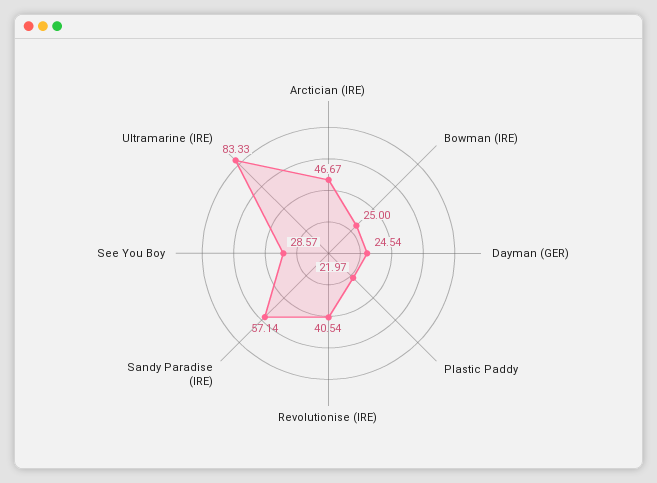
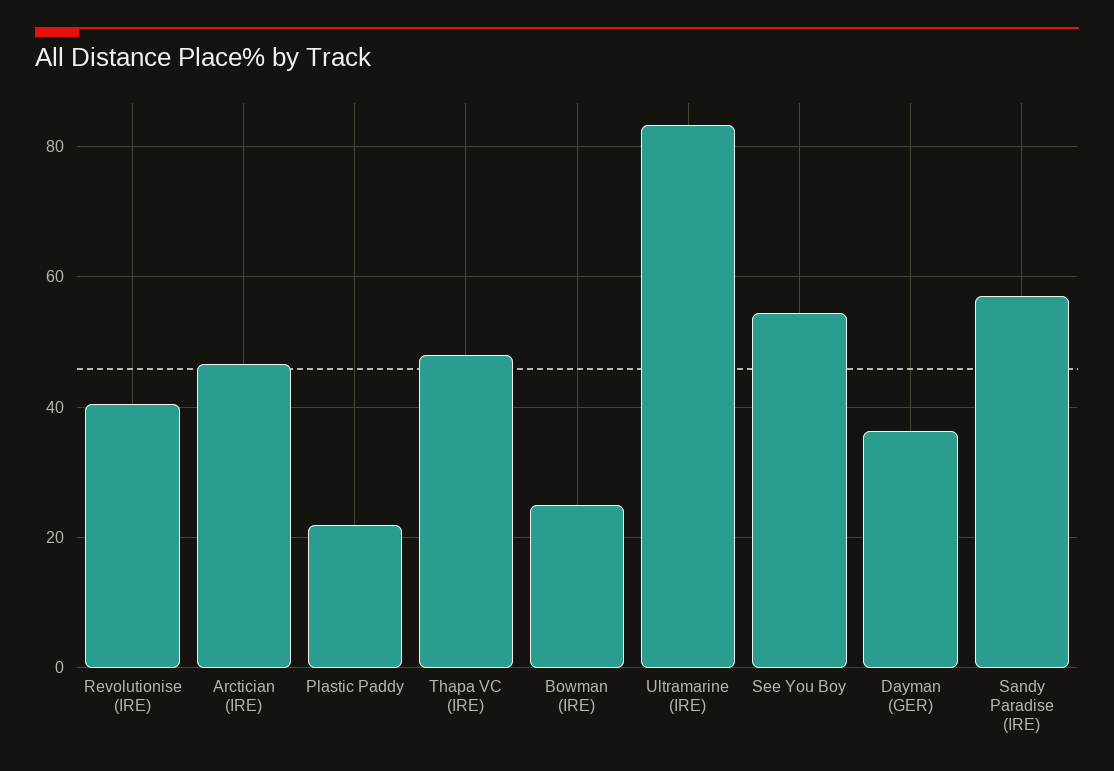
Dayman (GER): 24.54 -> 36
See You Boy: 28.57 -> 54
Thapa VC (IRE): none -> 48

